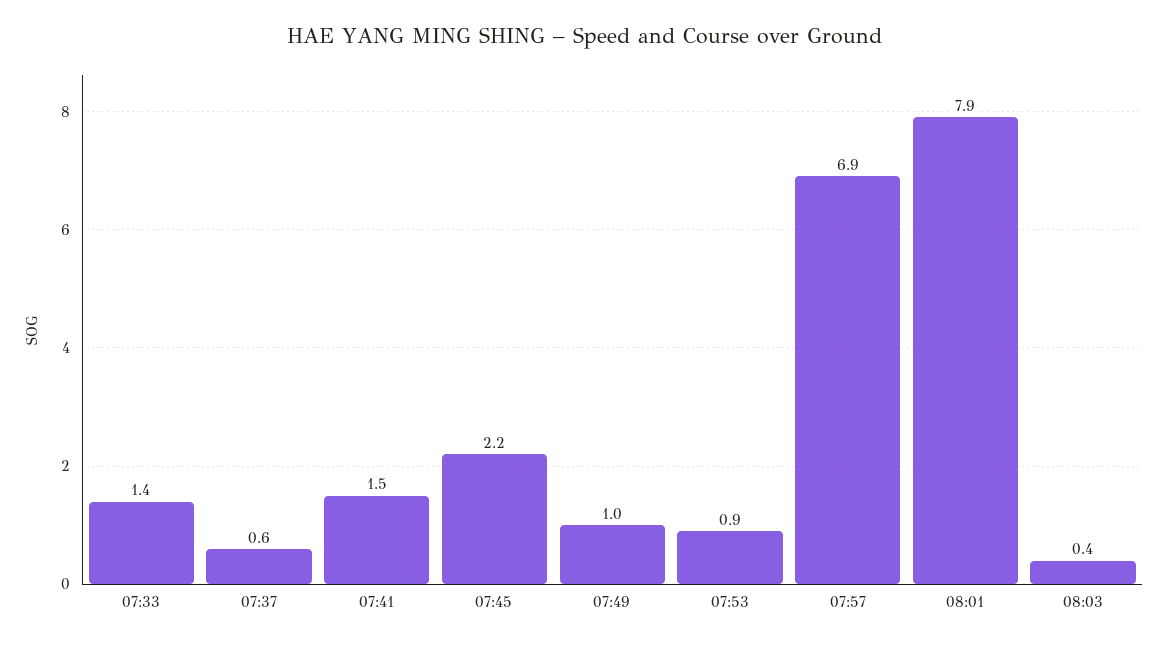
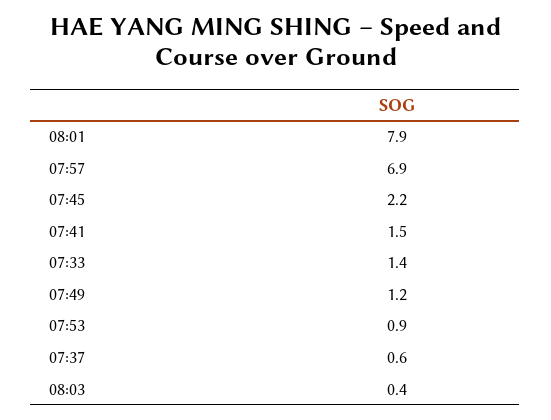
07:49: 1 -> 1.2

